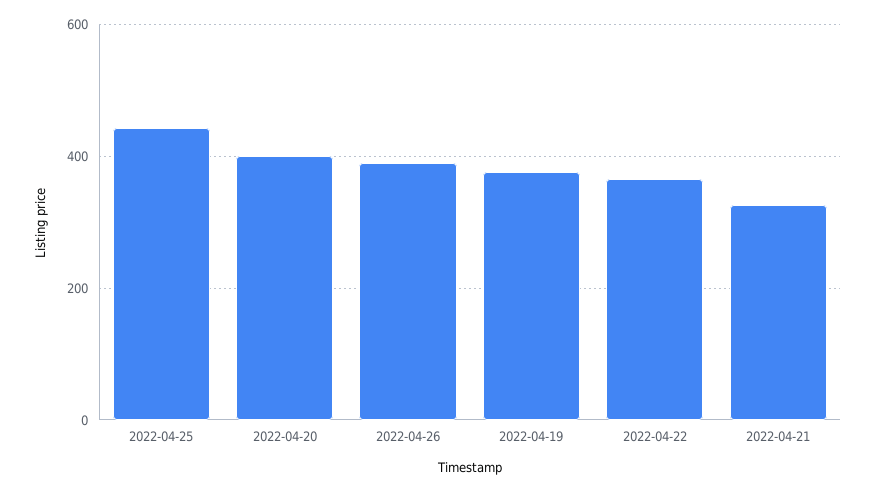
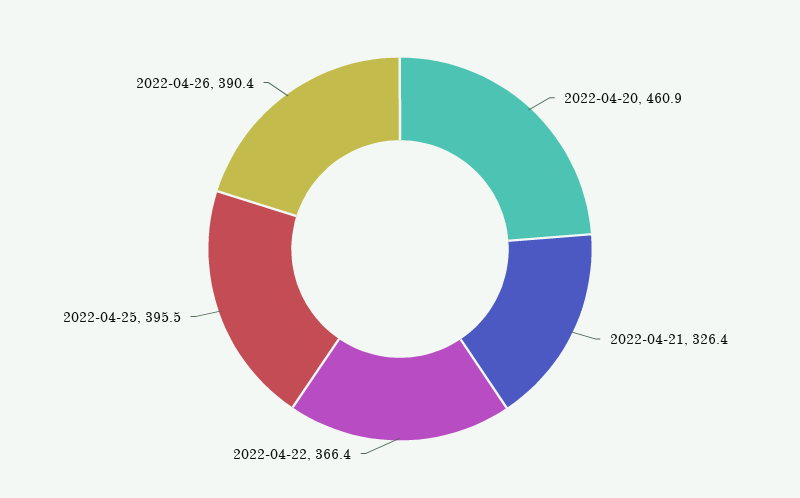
2022-04-25: 440 -> 395.5
2022-04-20: 400 -> 460.9
2022-04-19: 380 -> none

